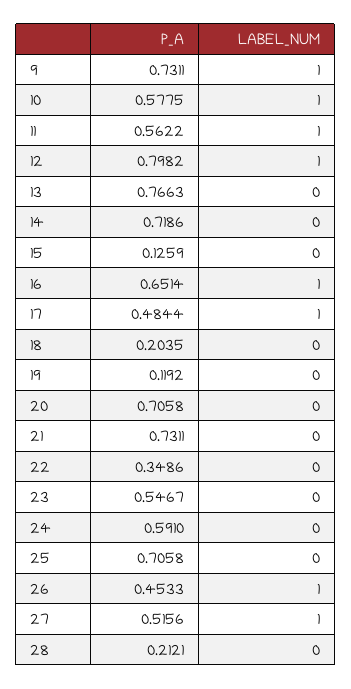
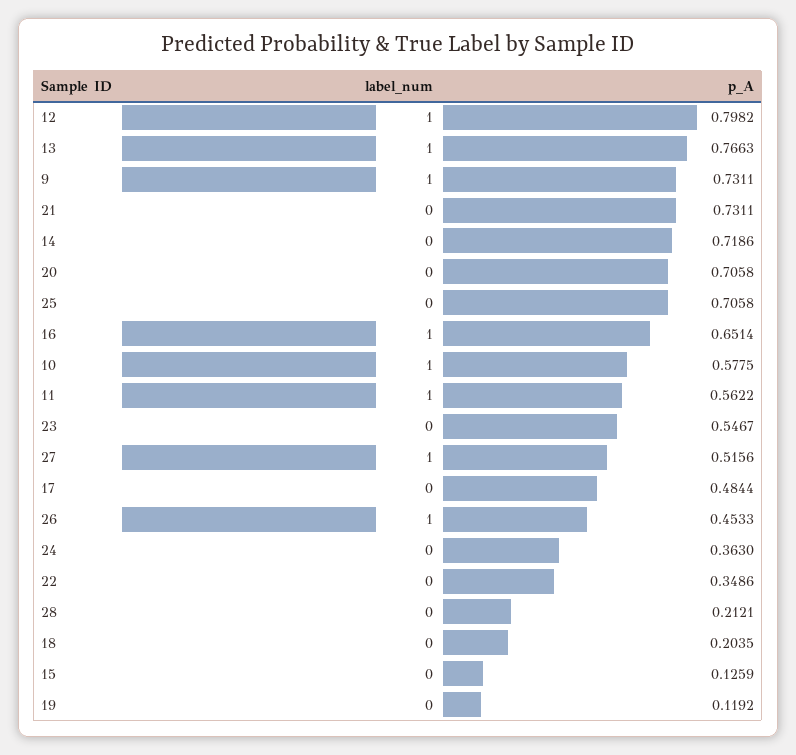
LABEL_NUM, 13: 0 -> 1
LABEL_NUM, 17: 1 -> 0
P_A, 24: 0.591 -> 0.363

